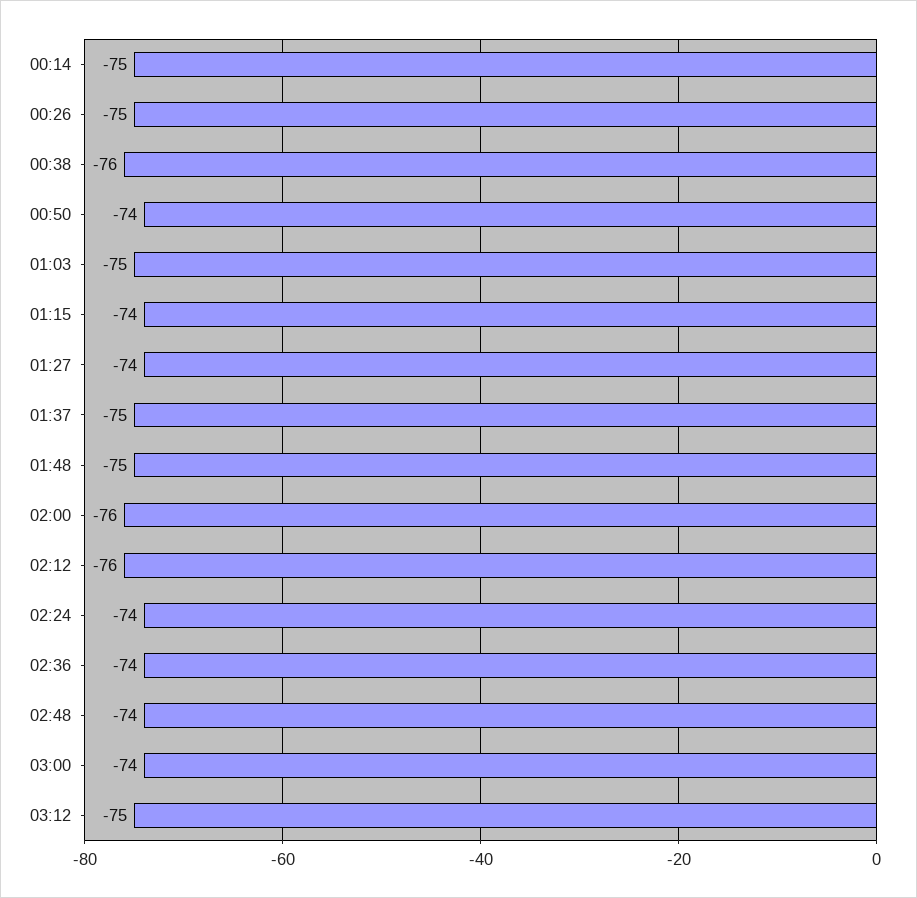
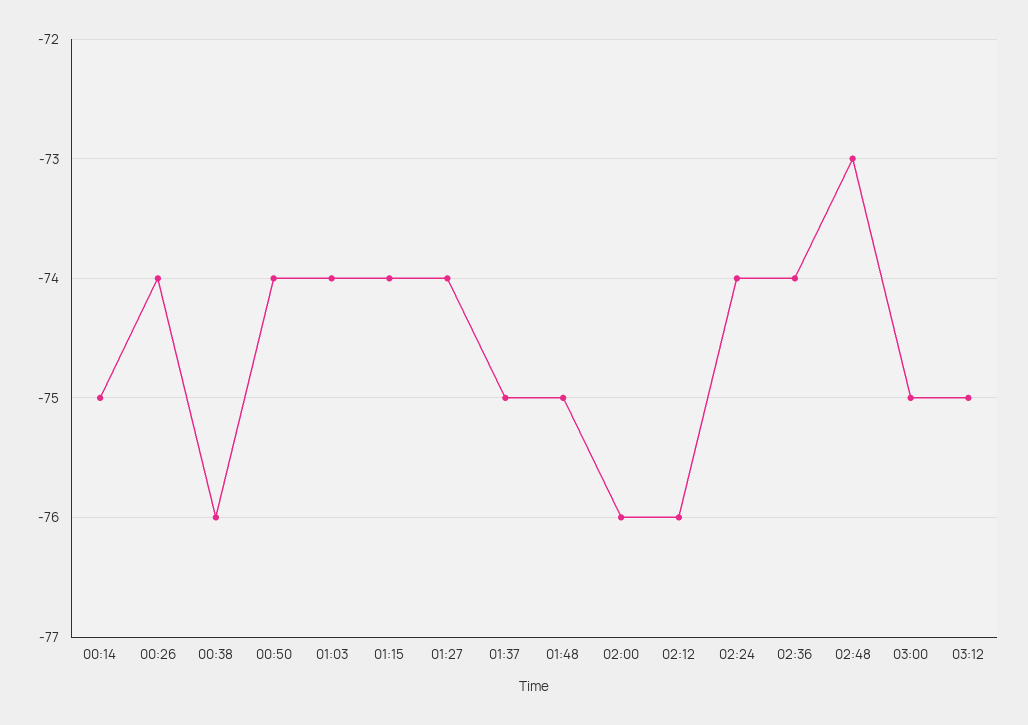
00:26: -75 -> -74
01:03: -75 -> -74
02:48: -74 -> -73
03:00: -74 -> -75

